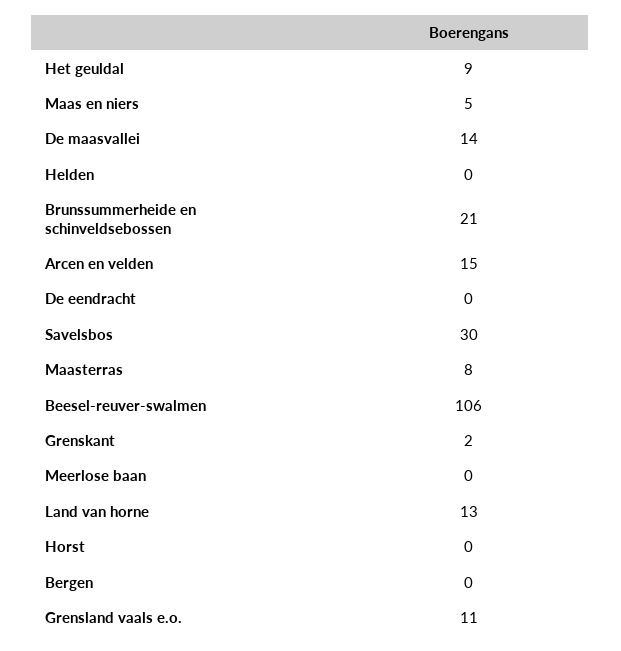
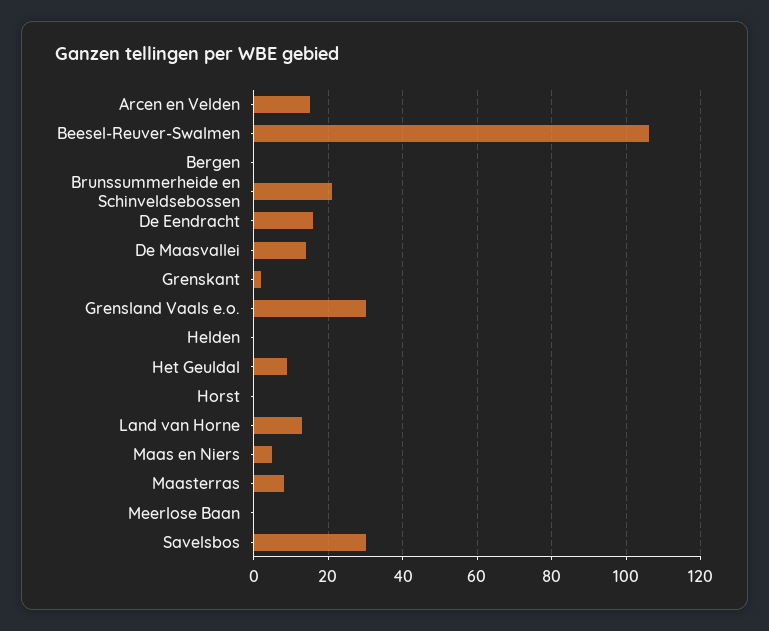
De eendracht: 0 -> 15
Grensland vaals e.o.: 11 -> 30

